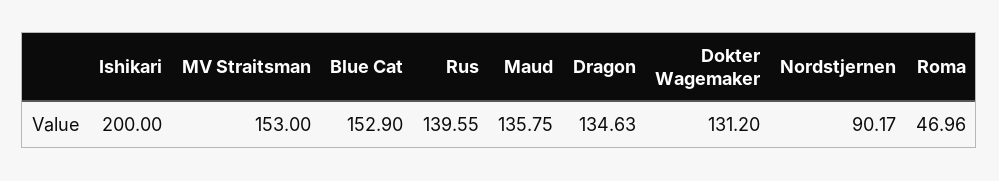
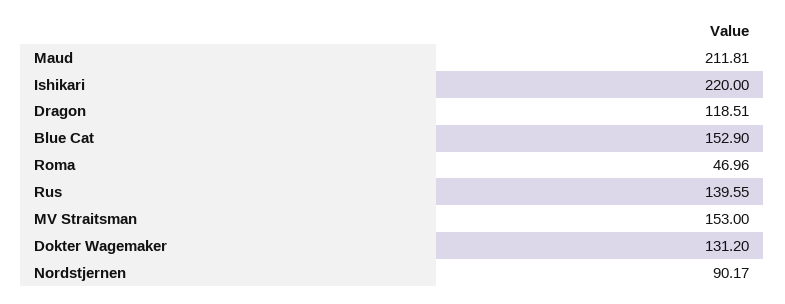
Ishikari: 200 -> 220
Maud: 135.75 -> 211.81
Dragon: 134.63 -> 118.51

